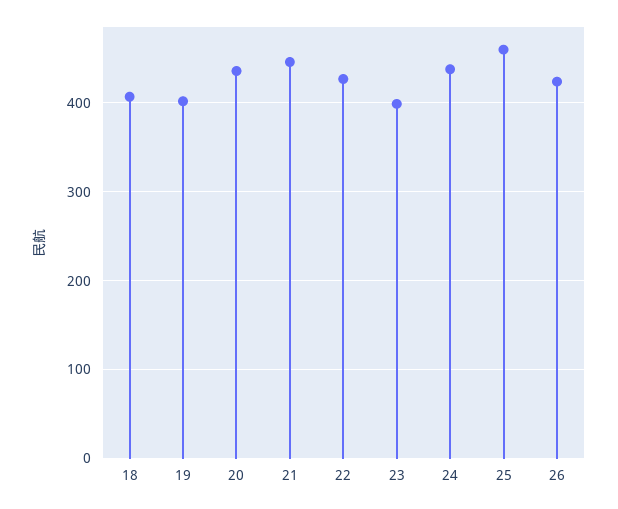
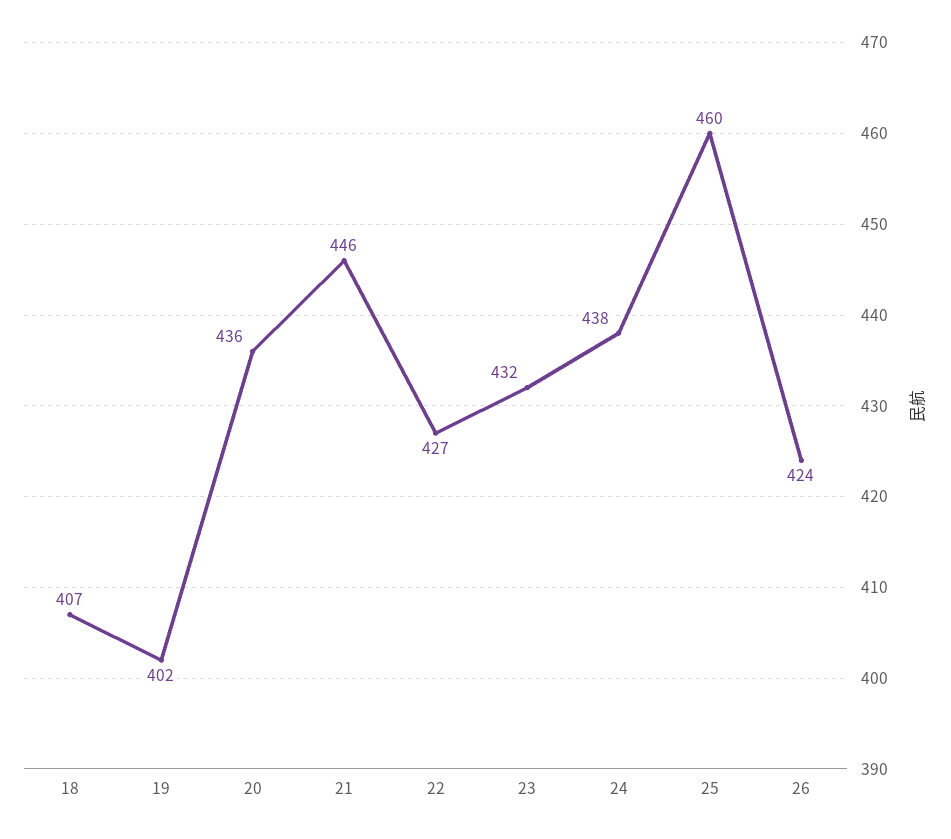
23: 400 -> 432

